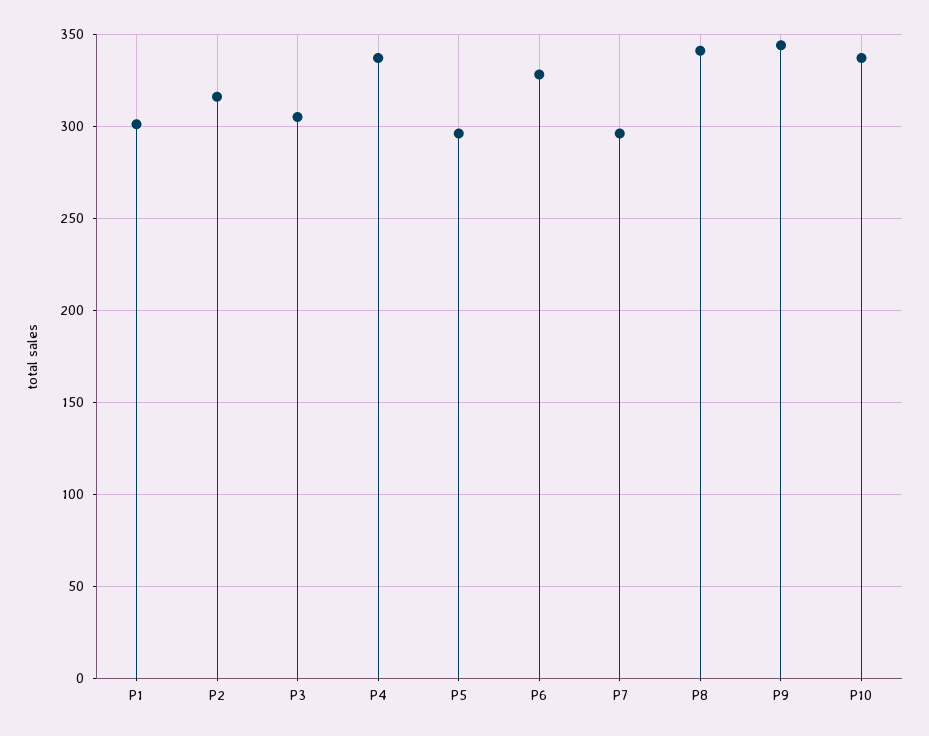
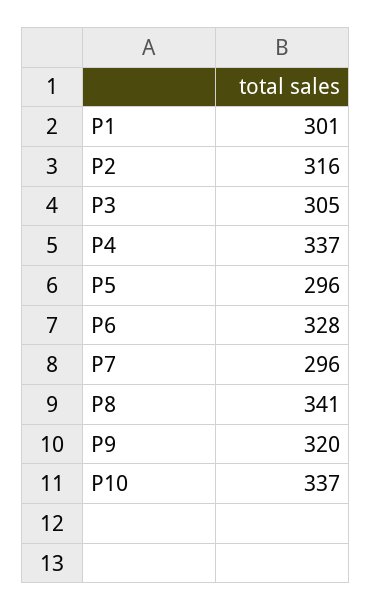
P9: 345 -> 320

